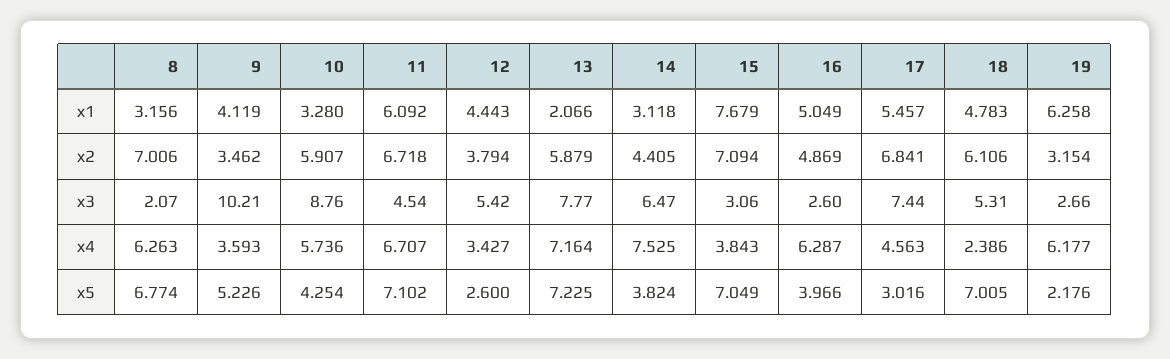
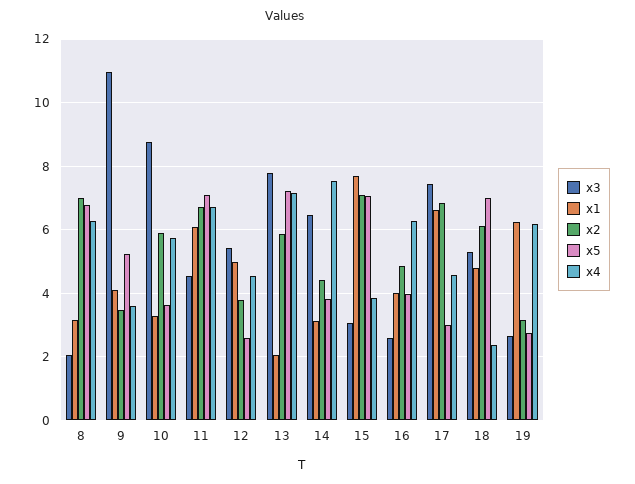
x1, 12: 4.443 -> 5
x1, 16: 5.049 -> 4
x1, 17: 5.457 -> 6.6
x3, 9: 10.21 -> 11
x4, 12: 3.427 -> 4.6
x5, 10: 4.254 -> 3.6
x5, 19: 2.176 -> 2.8

